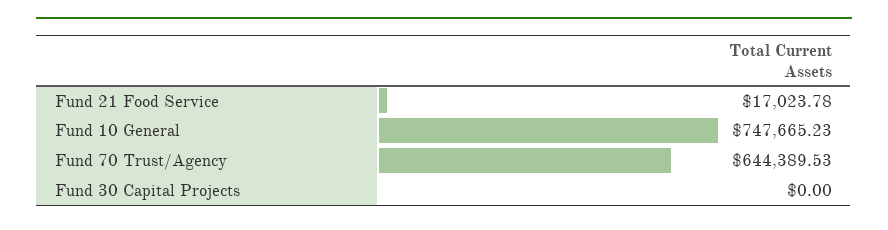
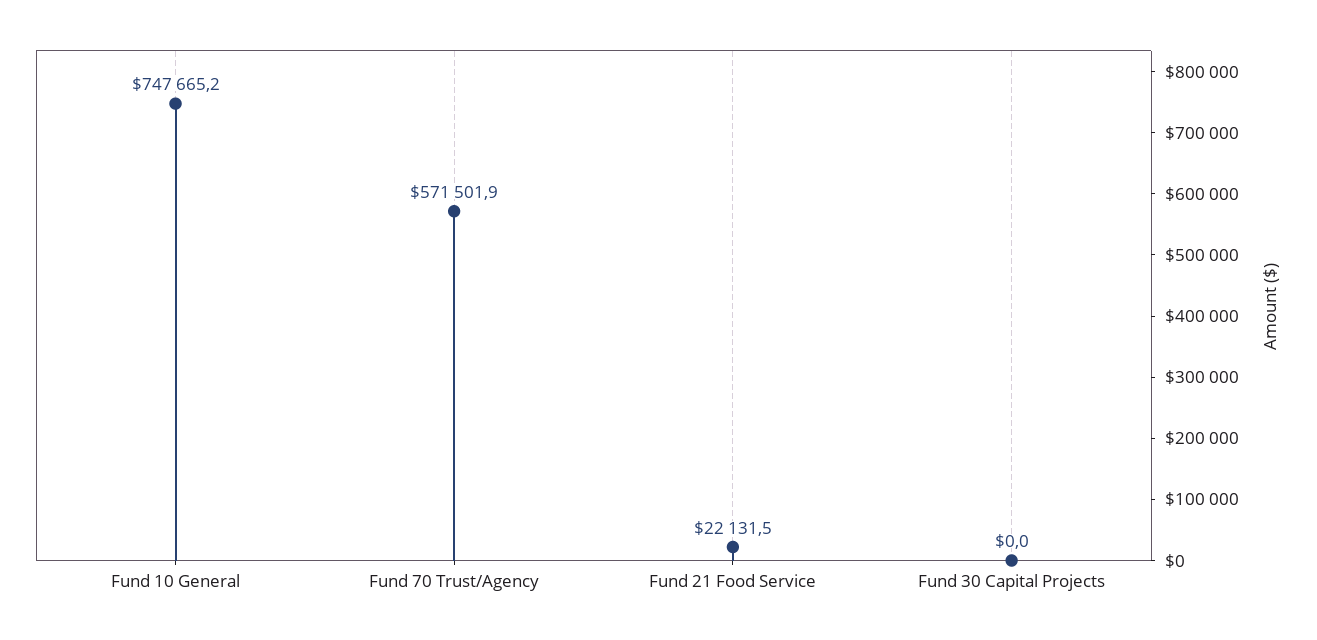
Fund 21 Food Service: 17023.78 -> 22131.5
Fund 70 Trust/Agency: 644389.53 -> 571501.9

